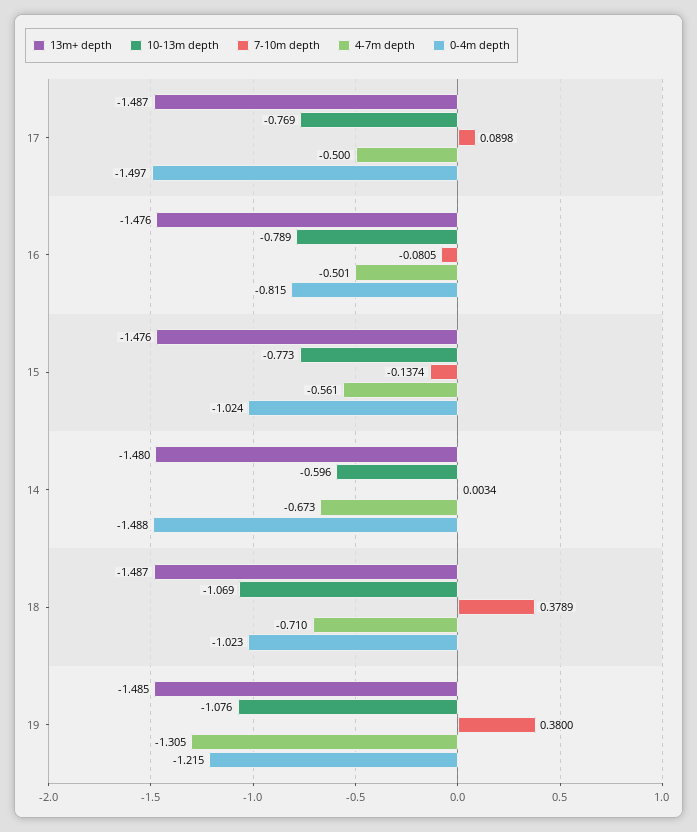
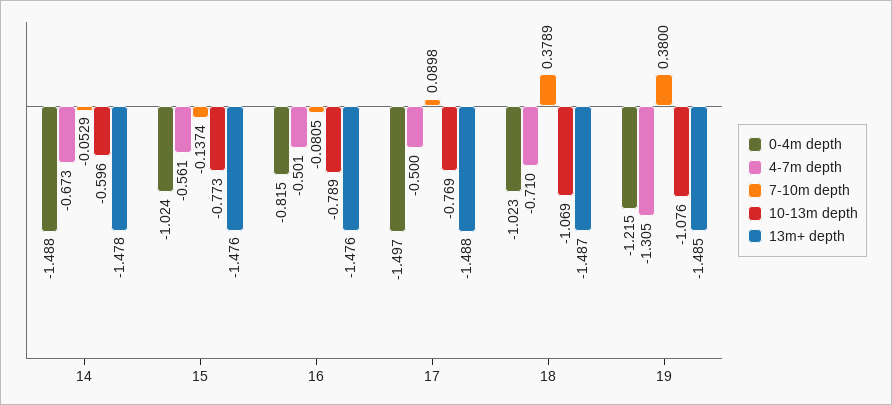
13m+ depth, 17: -1.487 -> -1.488
13m+ depth, 14: -1.48 -> -1.478
7-10m depth, 14: 0.0034 -> -0.0529

